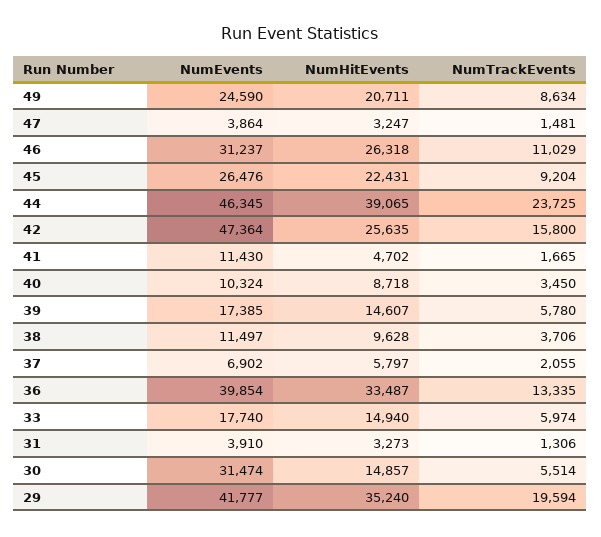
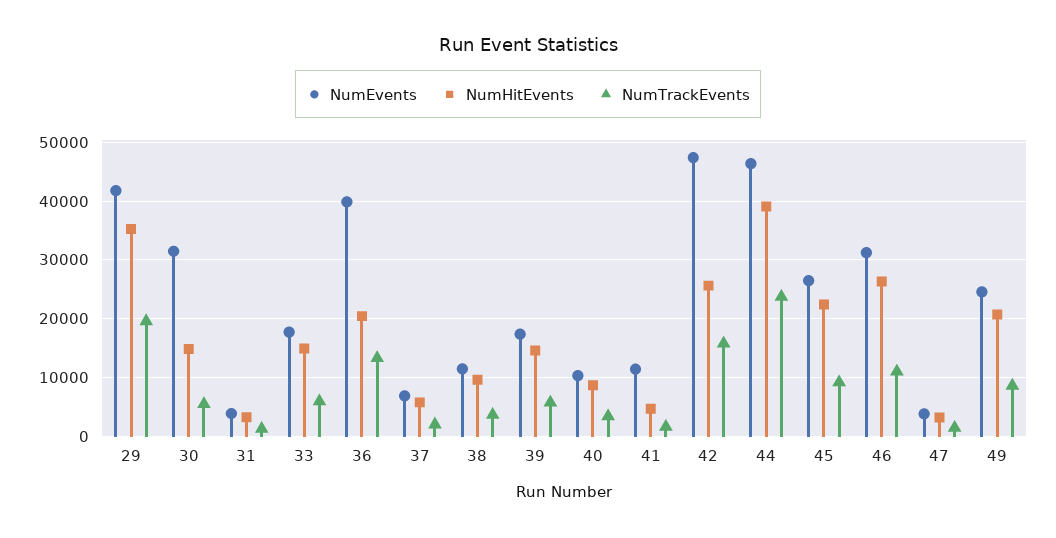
NumHitEvents, 36: 33487 -> 20000

